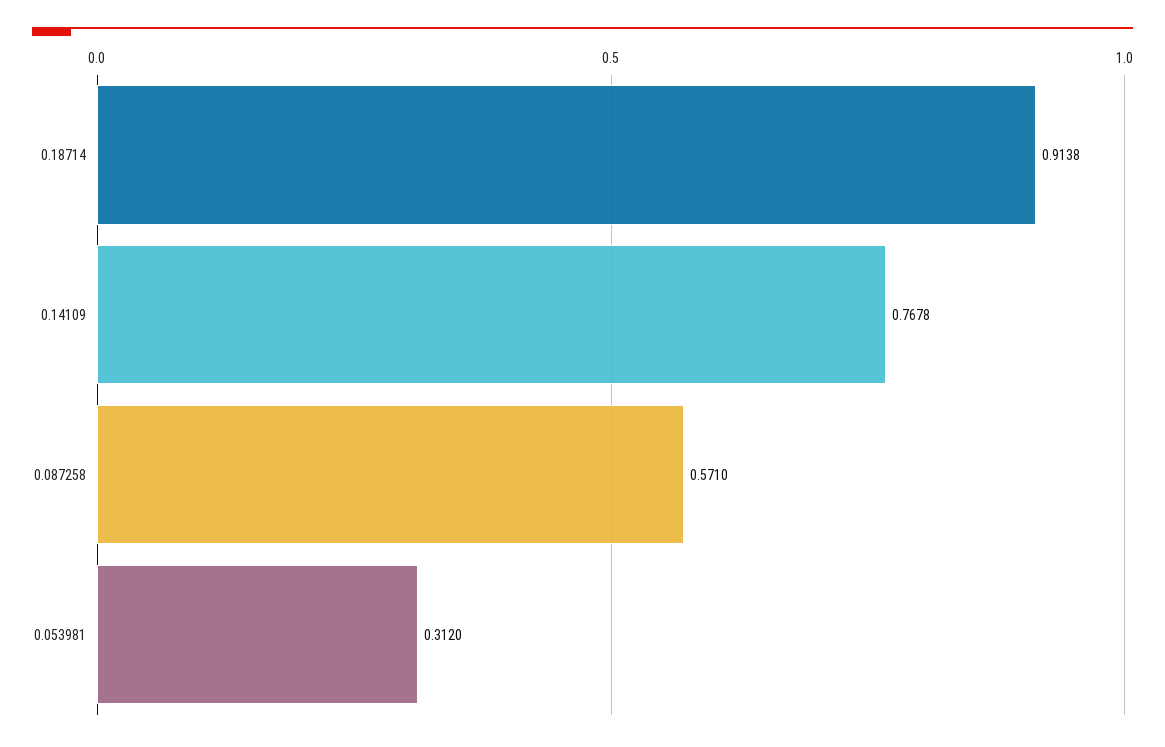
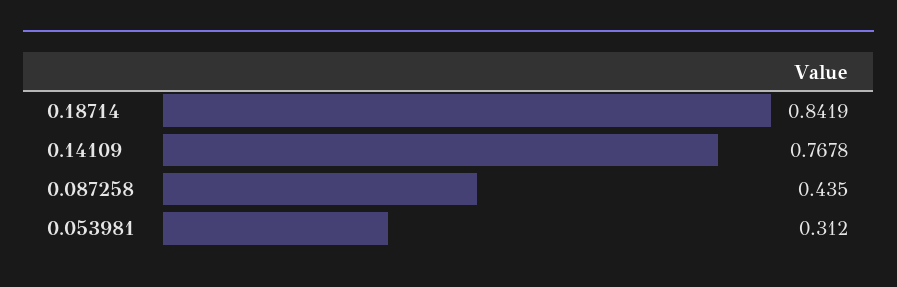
0.18714: 0.9138 -> 0.8419
0.087258: 0.571 -> 0.435

